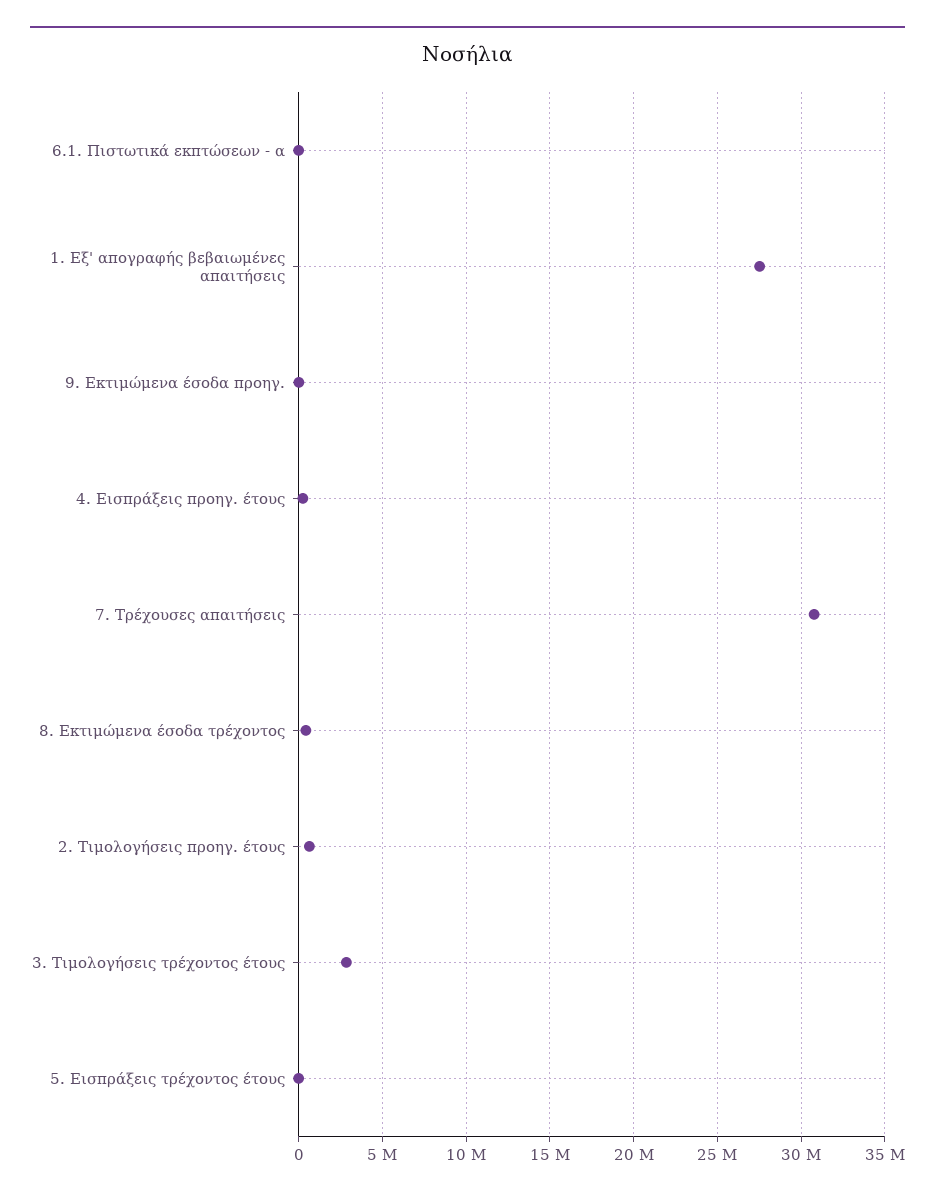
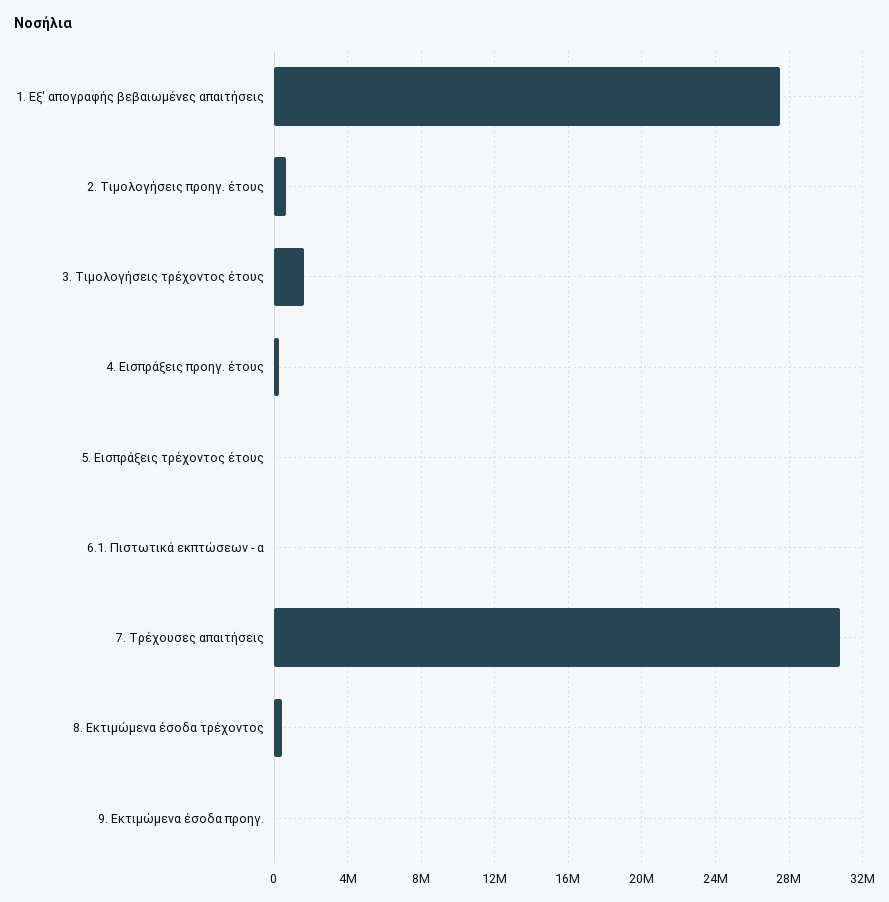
3. Τιμολογήσεις τρέχοντος έτους: 3000000 -> 1500000

